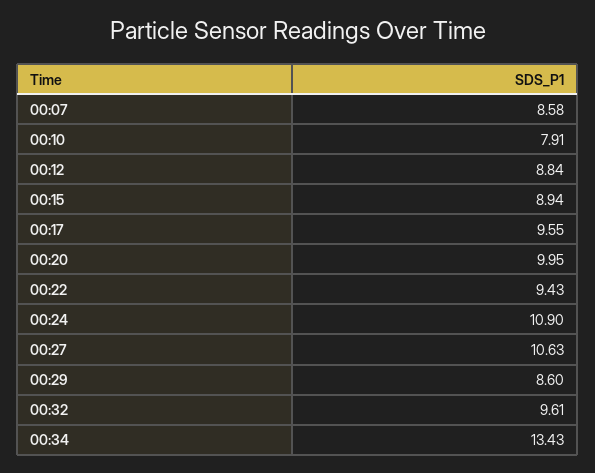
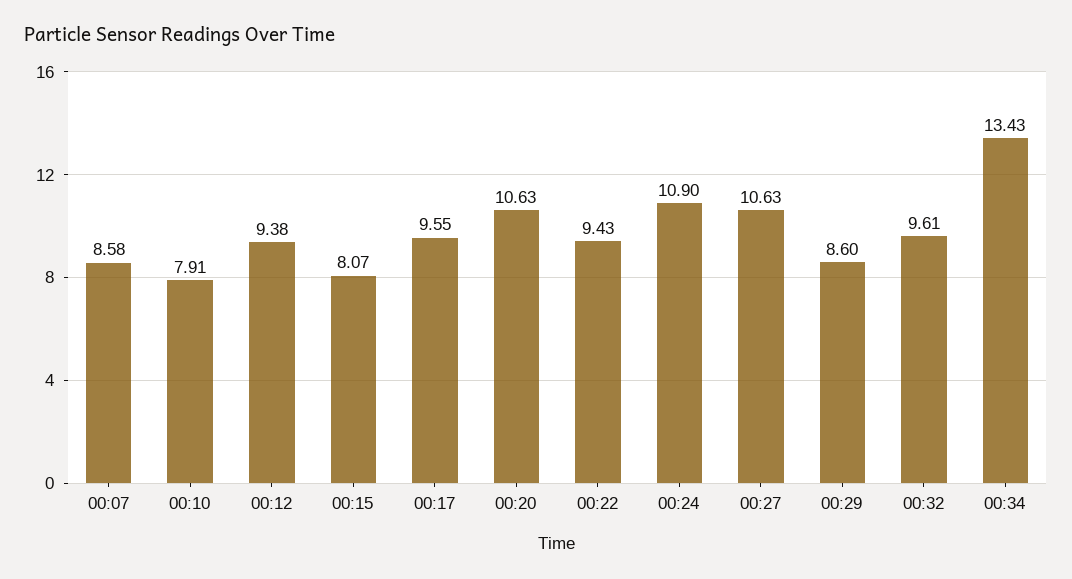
00:12: 8.84 -> 9.38
00:15: 8.94 -> 8.07
00:20: 9.95 -> 10.63

